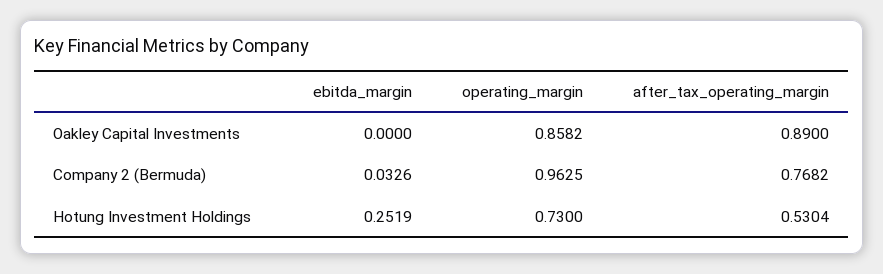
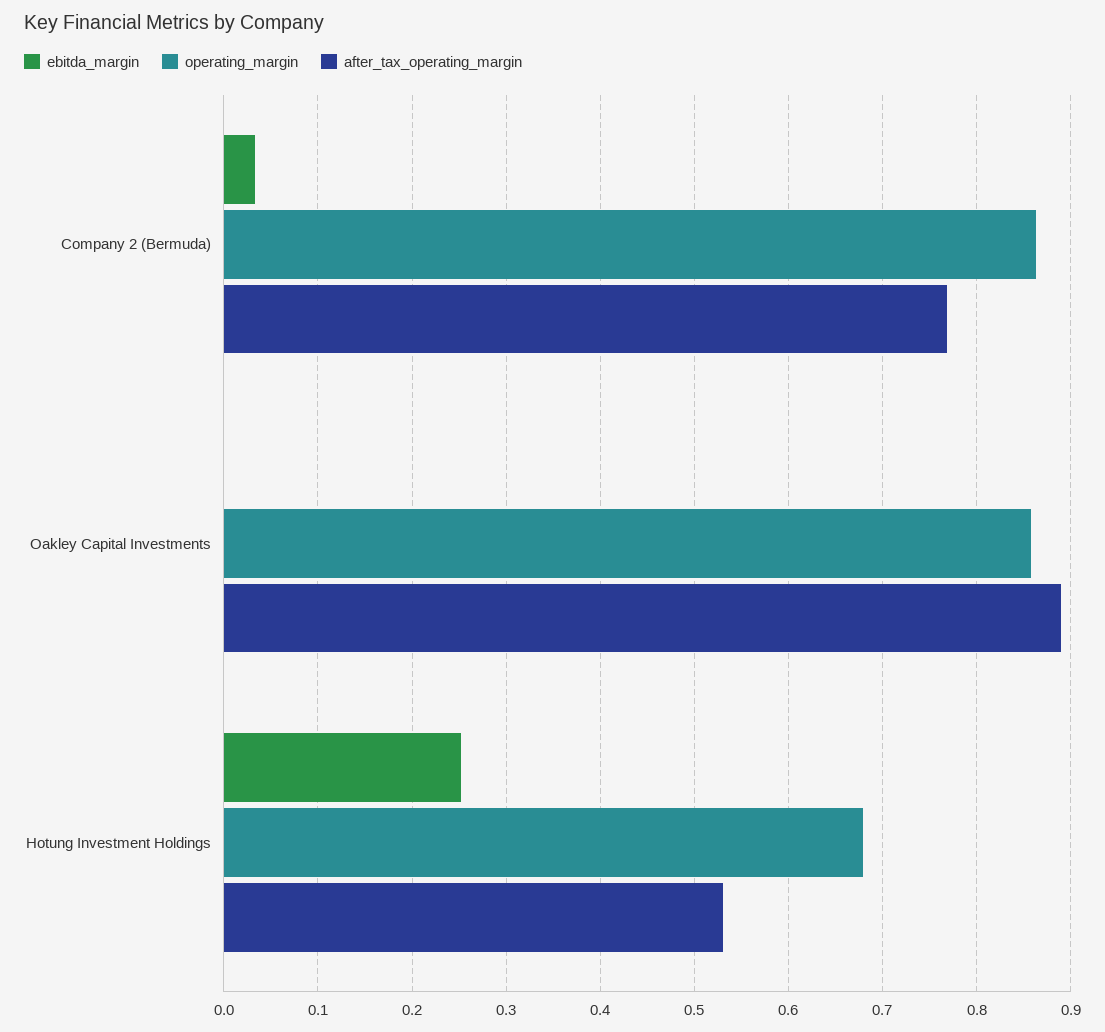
operating_margin, Company 2 (Bermuda): 0.9625 -> 0.86
operating_margin, Hotung Investment Holdings: 0.73 -> 0.68

